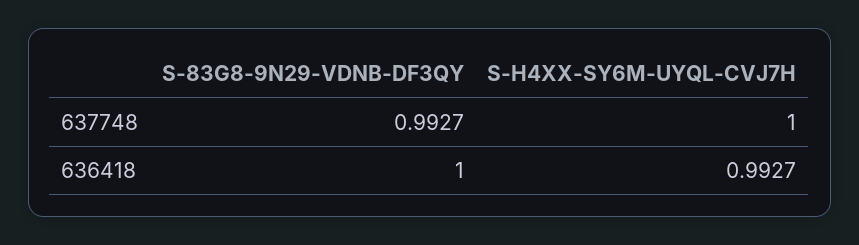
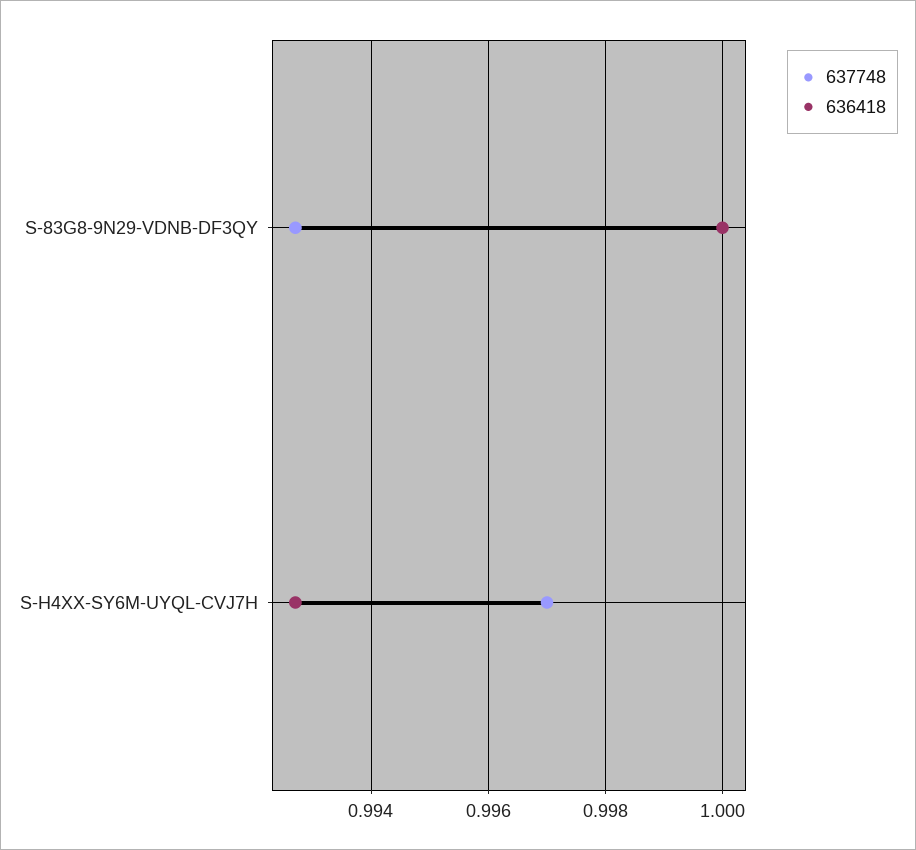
637748, S-H4XX-SY6M-UYQL-CVJ7H: 1 -> 0.997

